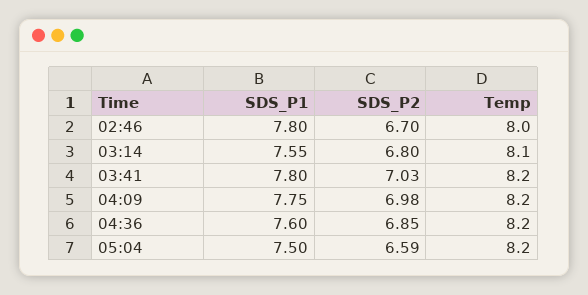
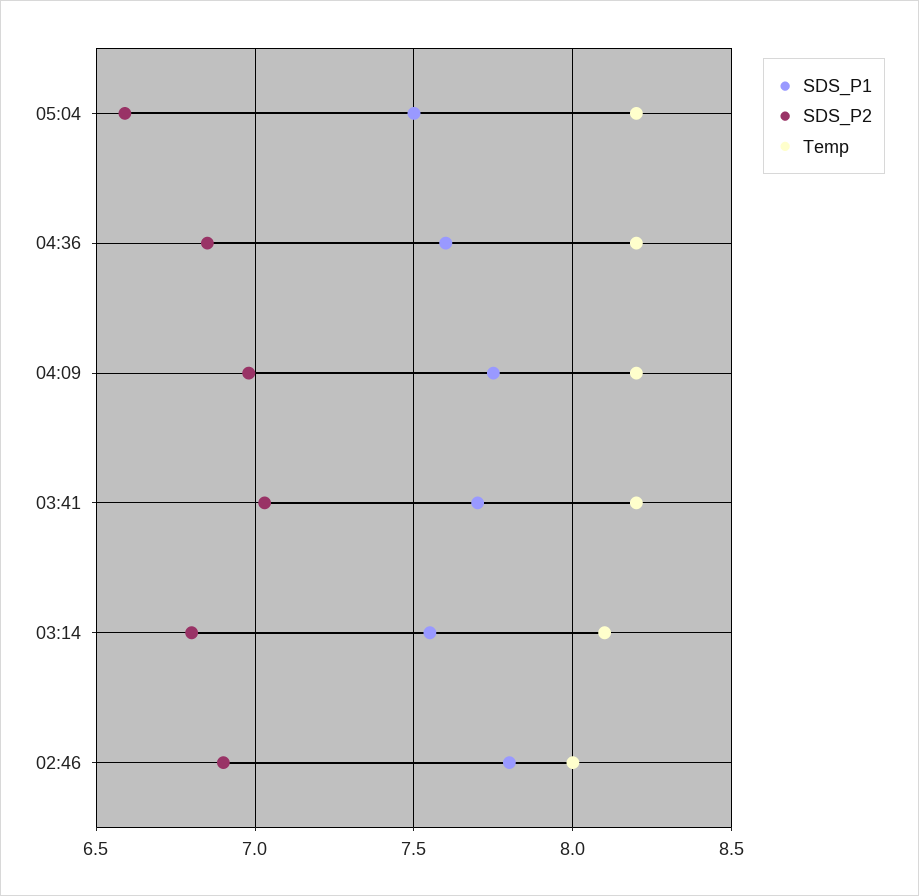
SDS_P2, 02:46: 6.7 -> 6.9
SDS_P1, 03:41: 7.8 -> 7.7

